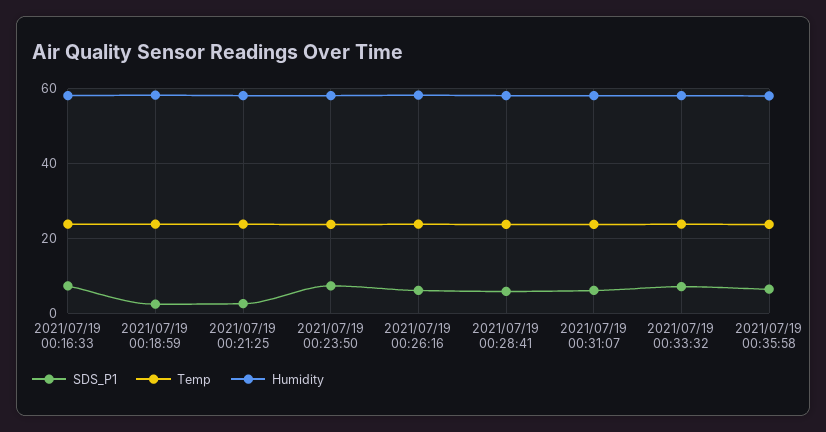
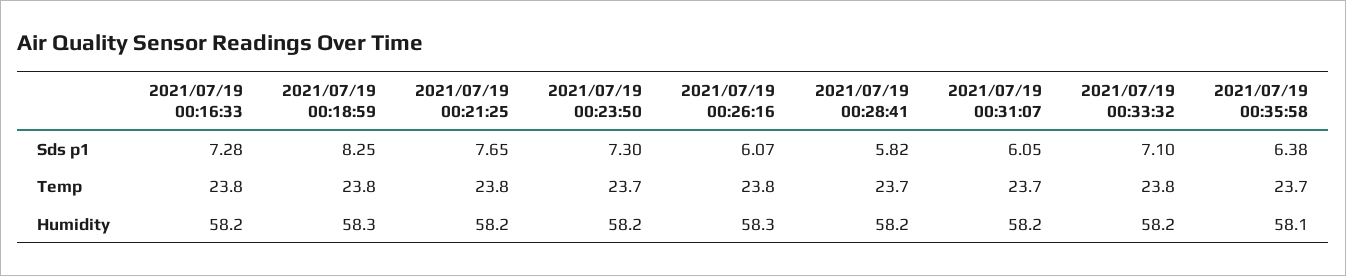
SDS_P1, 2021/07/19 00:18:59: 2 -> 8.25
SDS_P1, 2021/07/19 00:21:25: 2 -> 7.65

